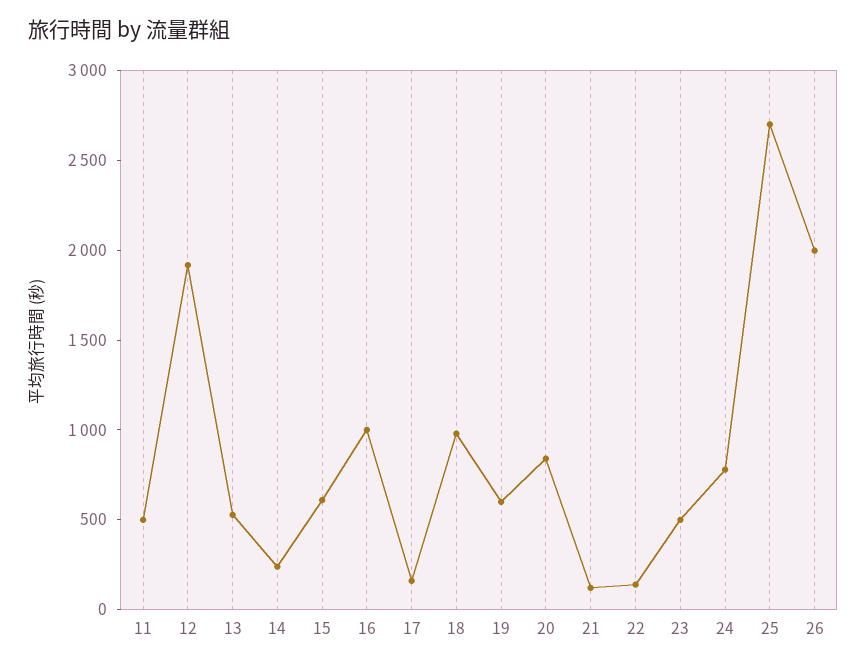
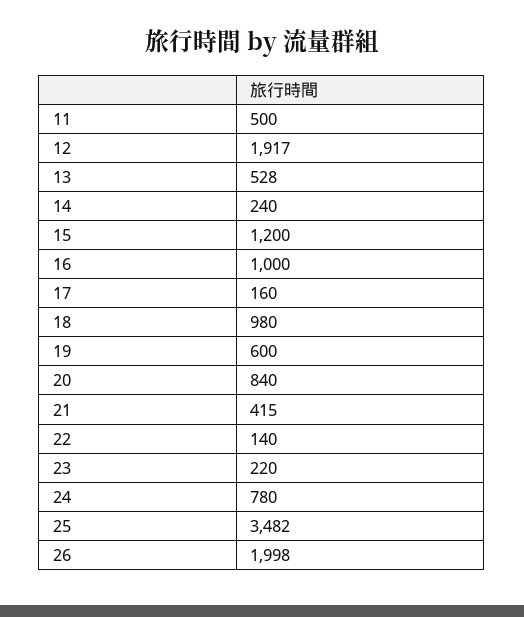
15: 600 -> 1200
21: 100 -> 415
23: 500 -> 220
25: 2700 -> 3482

